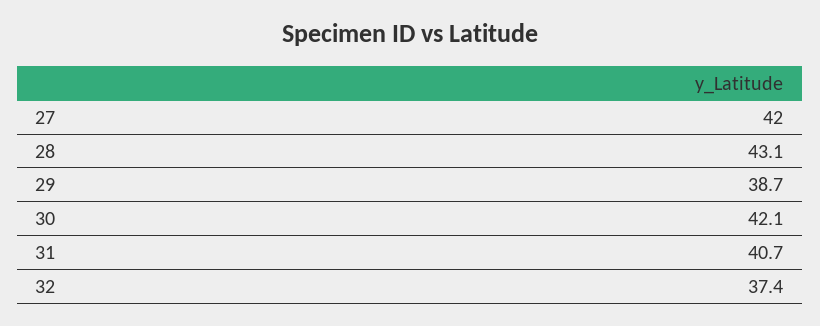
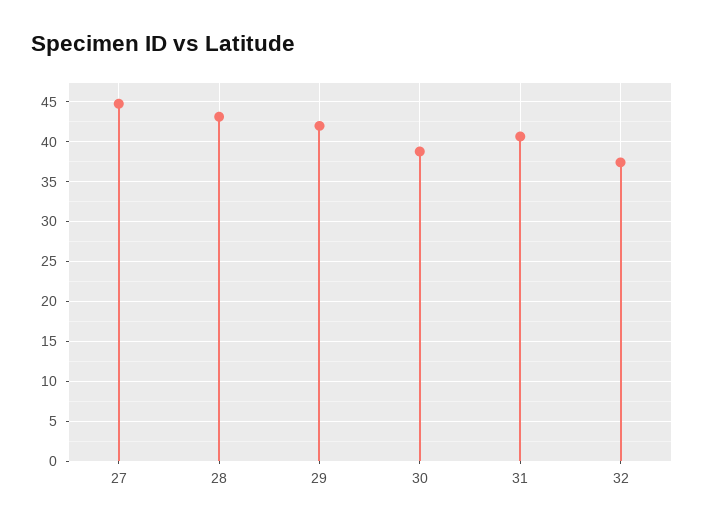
27: 42 -> 45
29: 38.7 -> 42
30: 42.1 -> 39

